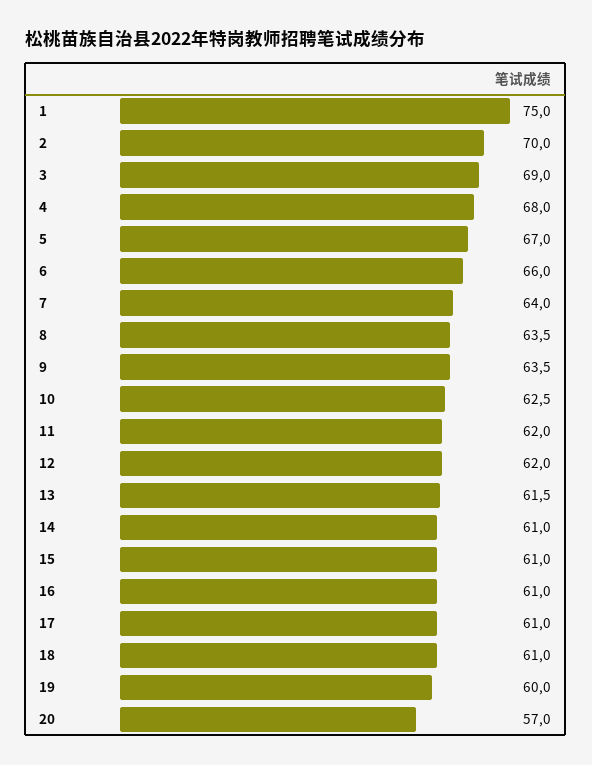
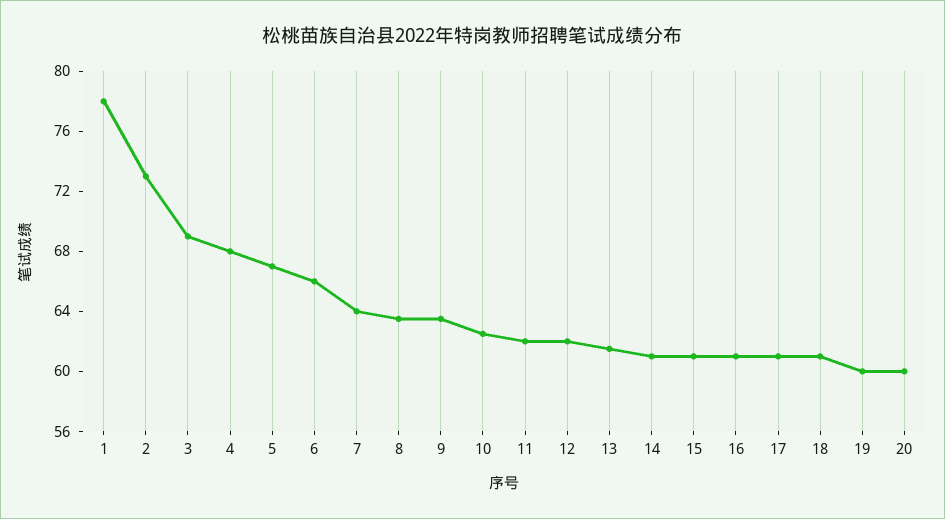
1: 75 -> 78
2: 70 -> 73
20: 57 -> 60

